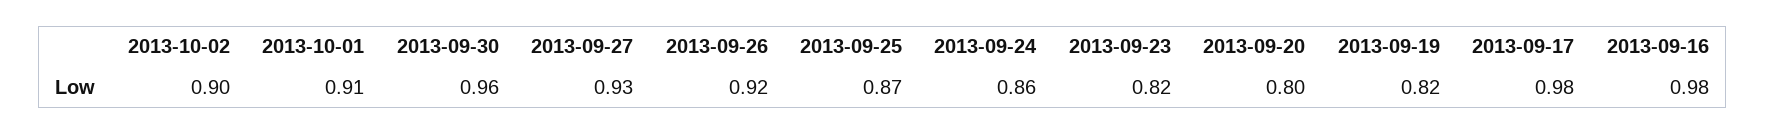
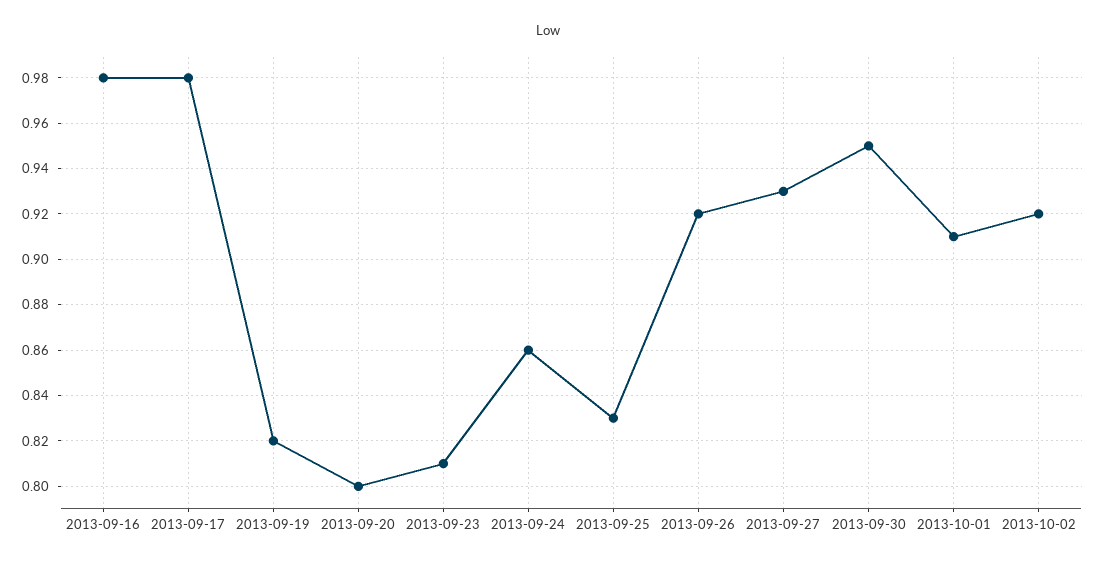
2013-10-02: 0.9 -> 0.92
2013-09-30: 0.96 -> 0.95
2013-09-25: 0.87 -> 0.83
2013-09-23: 0.82 -> 0.81

